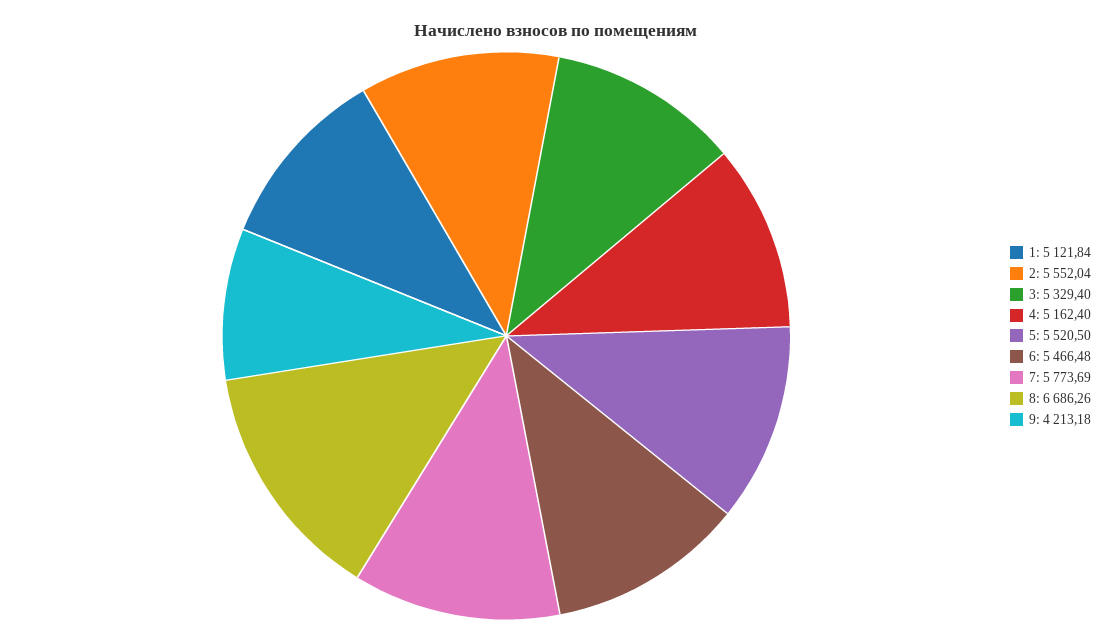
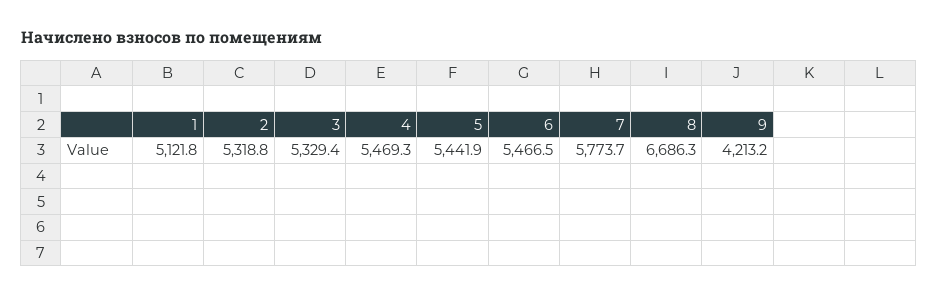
2: 5552.04 -> 5318.8
4: 5162.4 -> 5469.3
5: 5520.5 -> 5441.9

